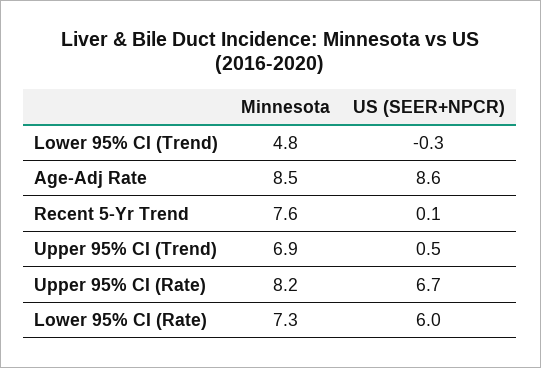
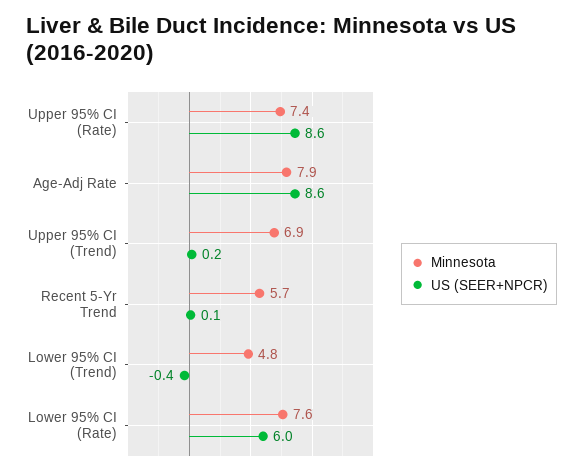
US (SEER+NPCR), Lower 95% CI (Trend): -0.3 -> -0.4
Minnesota, Age-Adj Rate: 8.5 -> 7.9
Minnesota, Recent 5-Yr Trend: 7.6 -> 5.7
US (SEER+NPCR), Upper 95% CI (Trend): 0.5 -> 0.2
Minnesota, Upper 95% CI (Rate): 8.2 -> 7.4
US (SEER+NPCR), Upper 95% CI (Rate): 6.7 -> 8.6
Minnesota, Lower 95% CI (Rate): 7.3 -> 7.6

